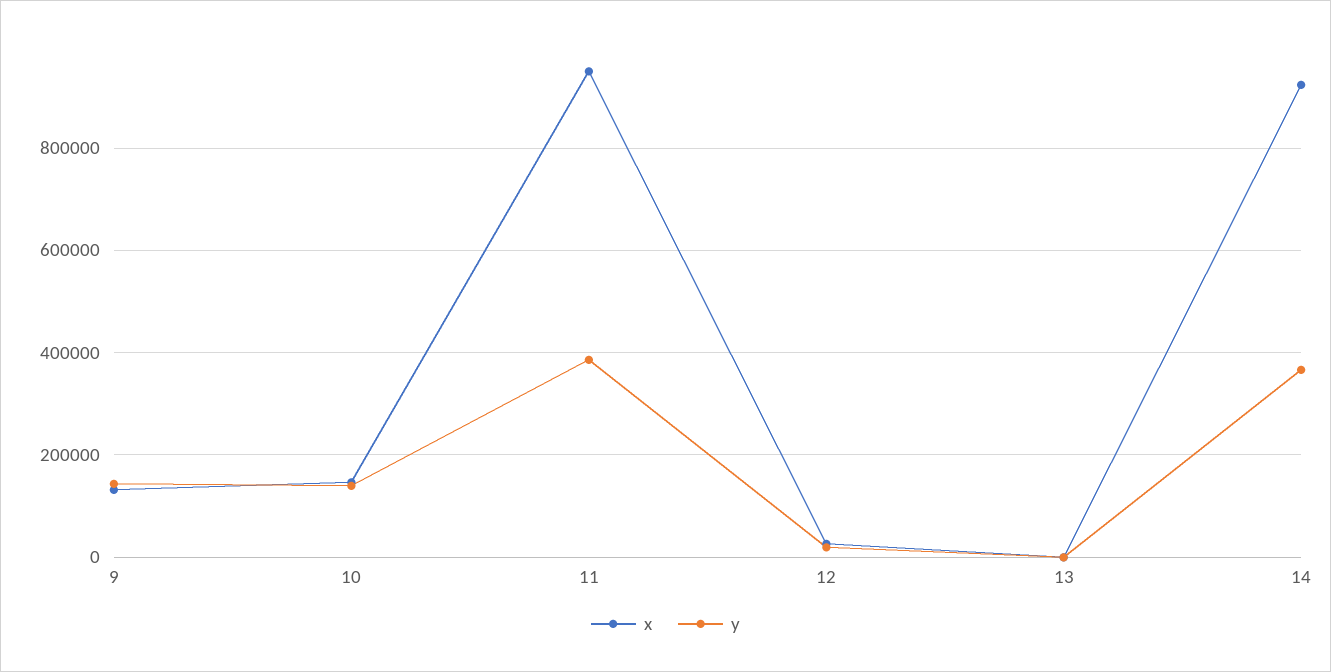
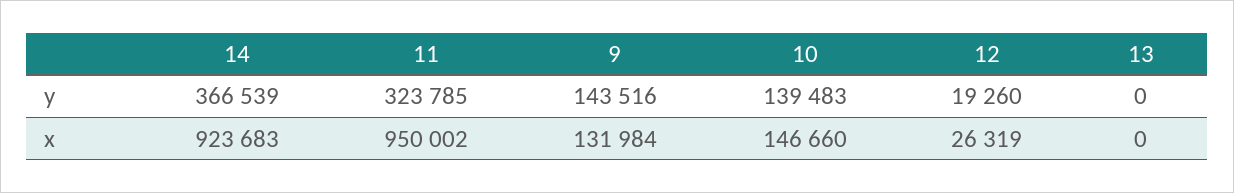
y, 11: 380000 -> 323785

